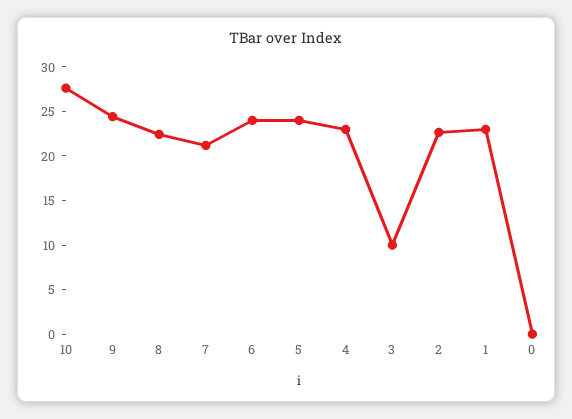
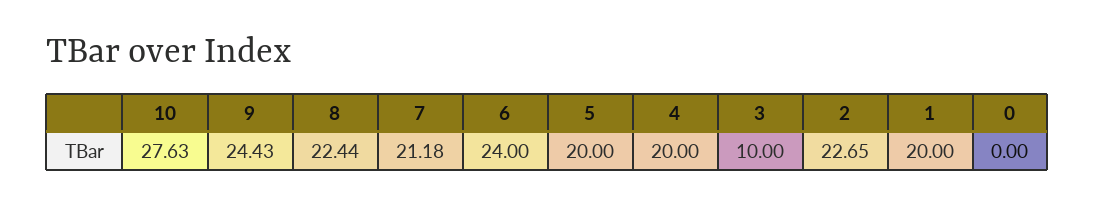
5: 24 -> 20
4: 23 -> 20
1: 23 -> 20

